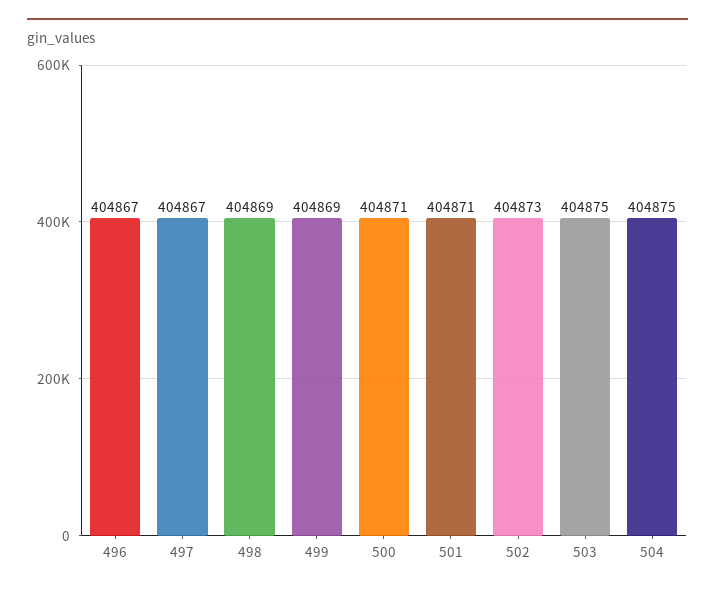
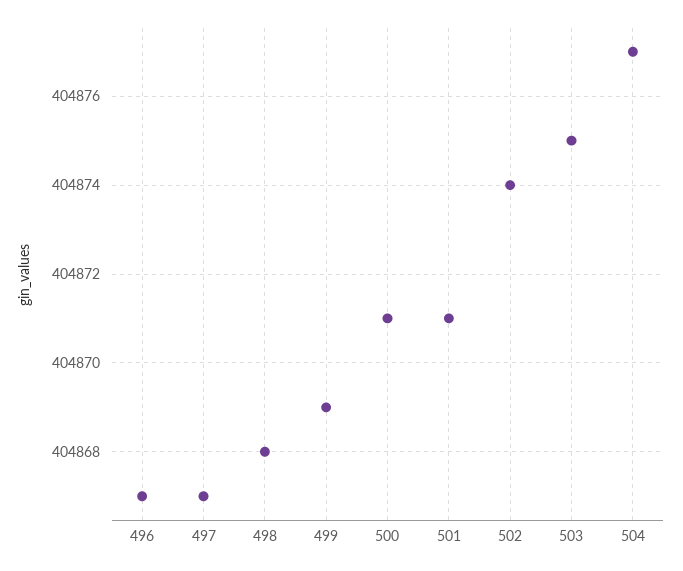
498: 404869 -> 404868
502: 404873 -> 404874
504: 404875 -> 404877

